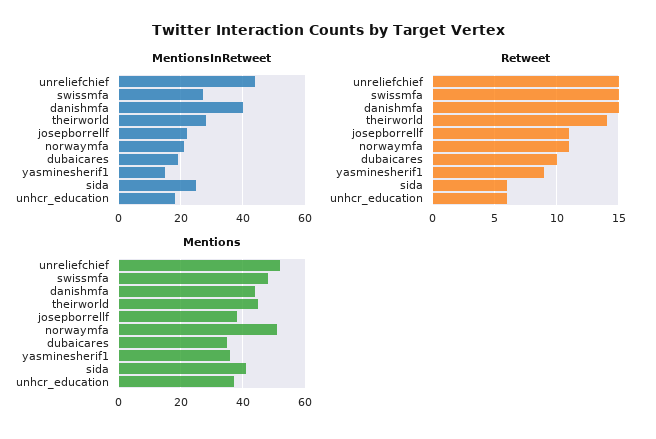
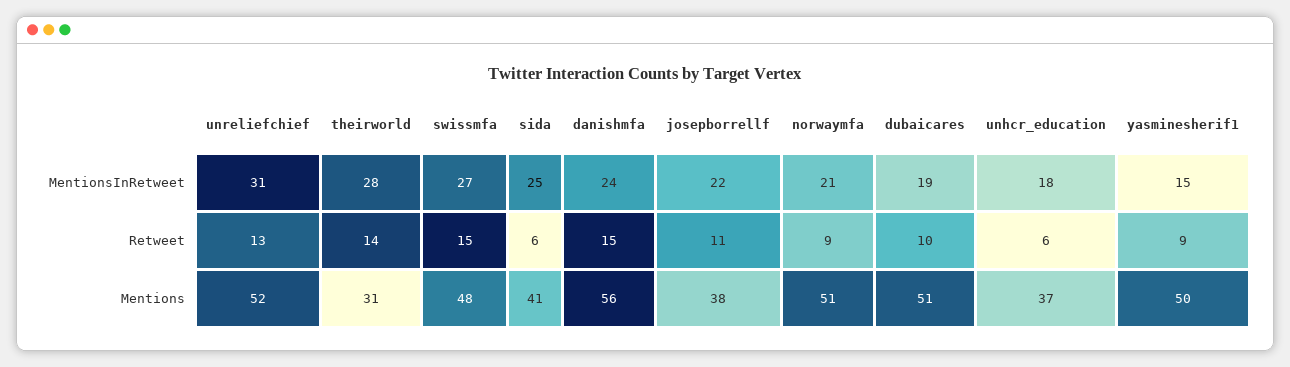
MentionsInRetweet, unreliefchief: 45 -> 31
MentionsInRetweet, danishmfa: 40 -> 24
Retweet, unreliefchief: 15 -> 13
Retweet, norwaymfa: 11 -> 9
Mentions, danishmfa: 45 -> 56
Mentions, theirworld: 45 -> 31
Mentions, dubaicares: 35 -> 51
Mentions, yasminesherif1: 35 -> 50

